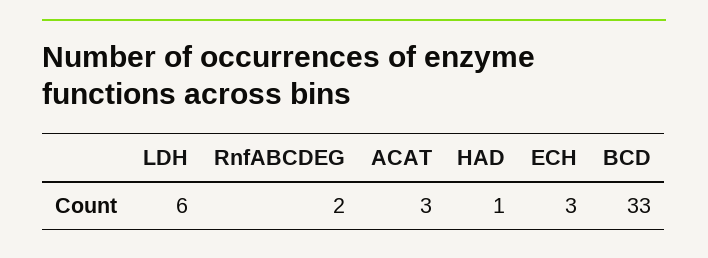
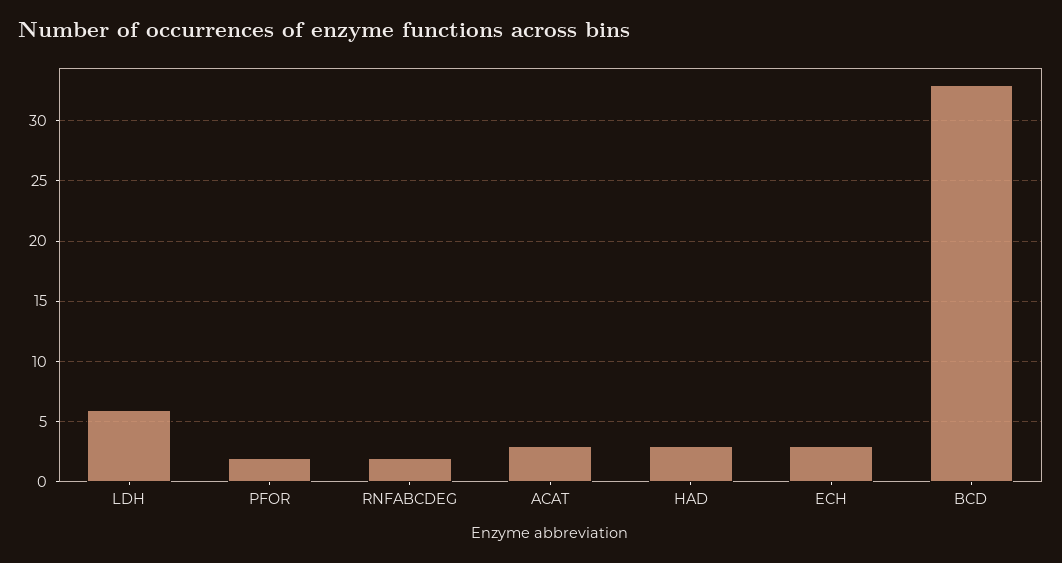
HAD: 1 -> 3
PFOR: none -> 2

